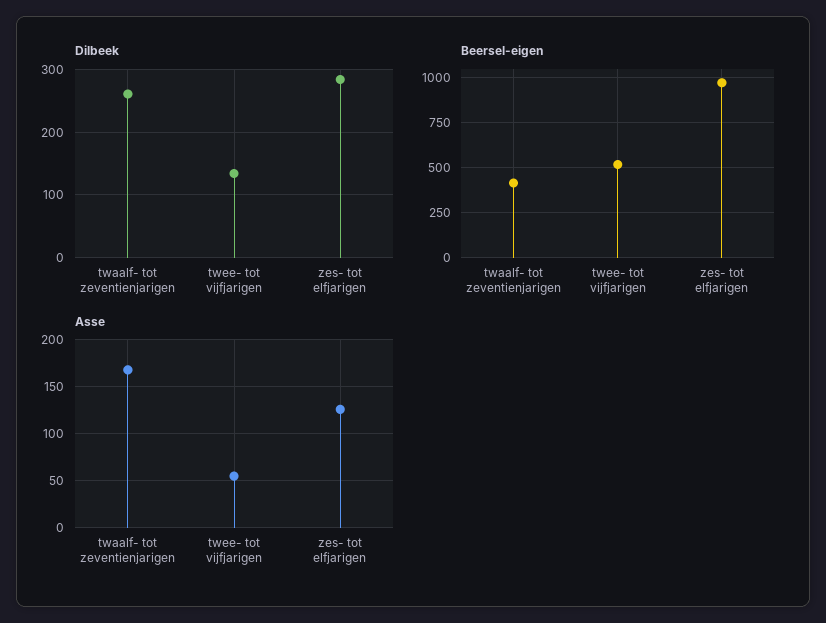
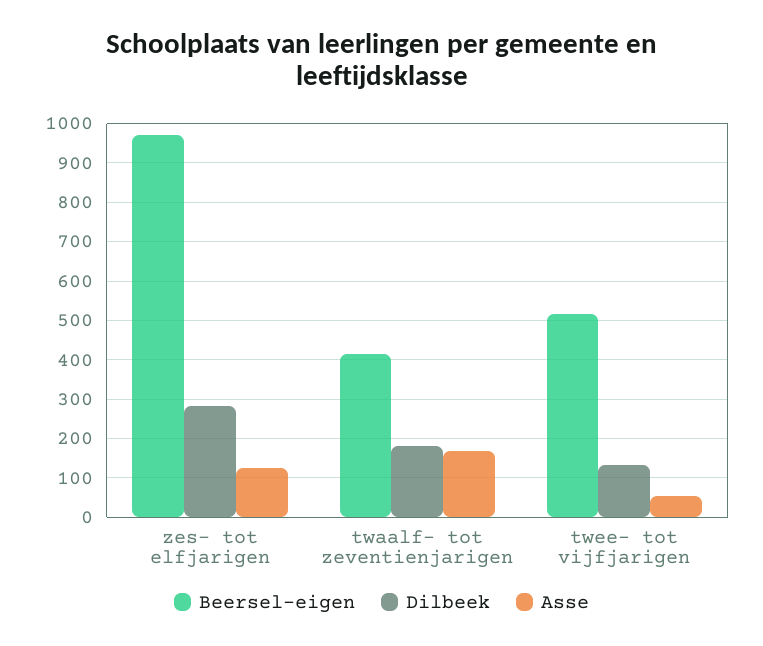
Dilbeek, twaalf- tot zeventienjarigen: 260 -> 180

